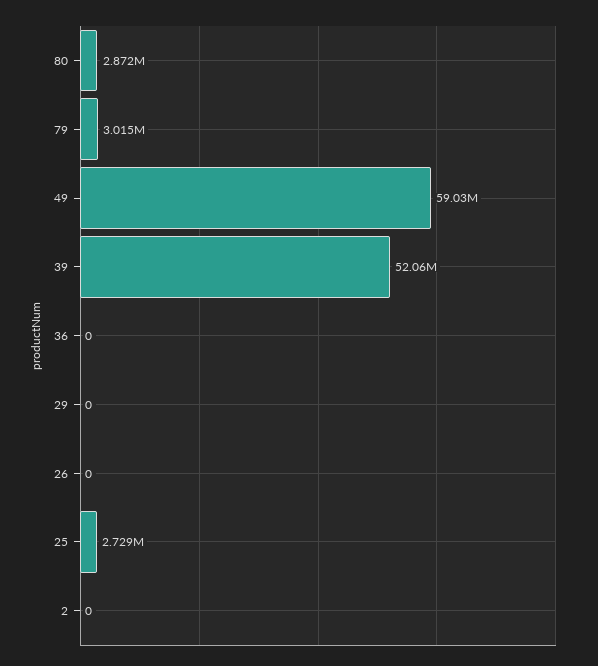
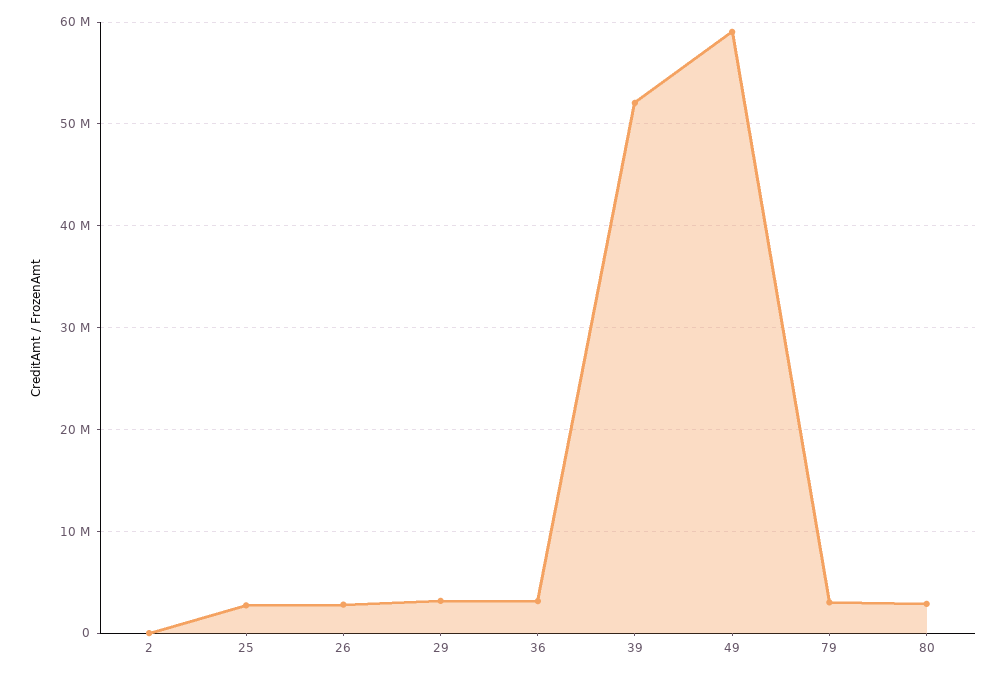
36: 0 -> 3000000
29: 0 -> 3000000
26: 0 -> 3000000

